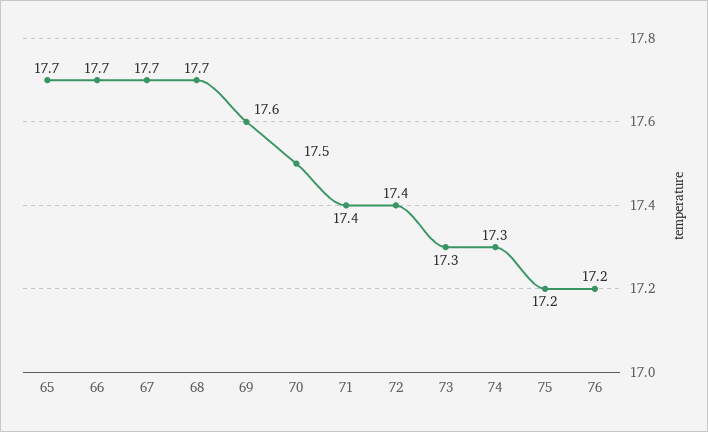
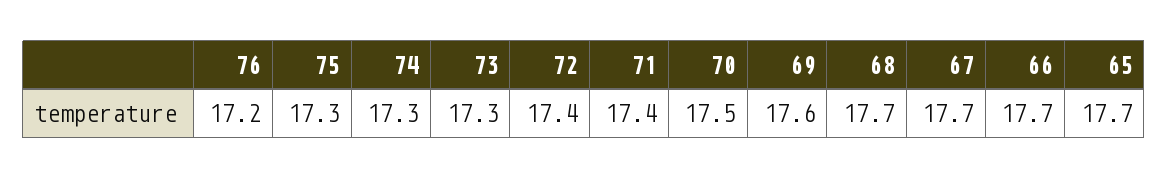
75: 17.2 -> 17.3

